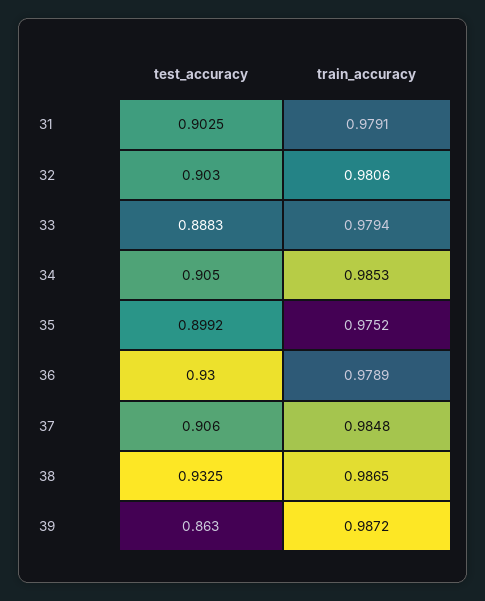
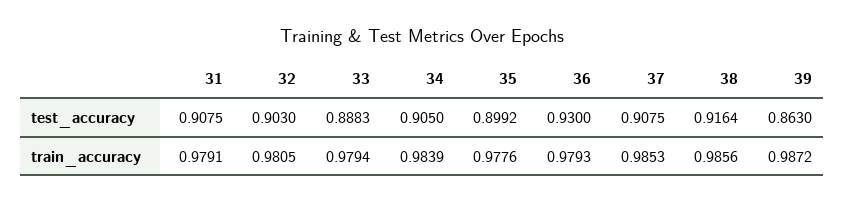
test_accuracy, 31: 0.9025 -> 0.9075
train_accuracy, 32: 0.9806 -> 0.9805
train_accuracy, 34: 0.9853 -> 0.9839
train_accuracy, 35: 0.9752 -> 0.9776
train_accuracy, 36: 0.9789 -> 0.9793
test_accuracy, 37: 0.906 -> 0.9075
train_accuracy, 37: 0.9848 -> 0.9853
test_accuracy, 38: 0.9325 -> 0.9164
train_accuracy, 38: 0.9865 -> 0.9856

